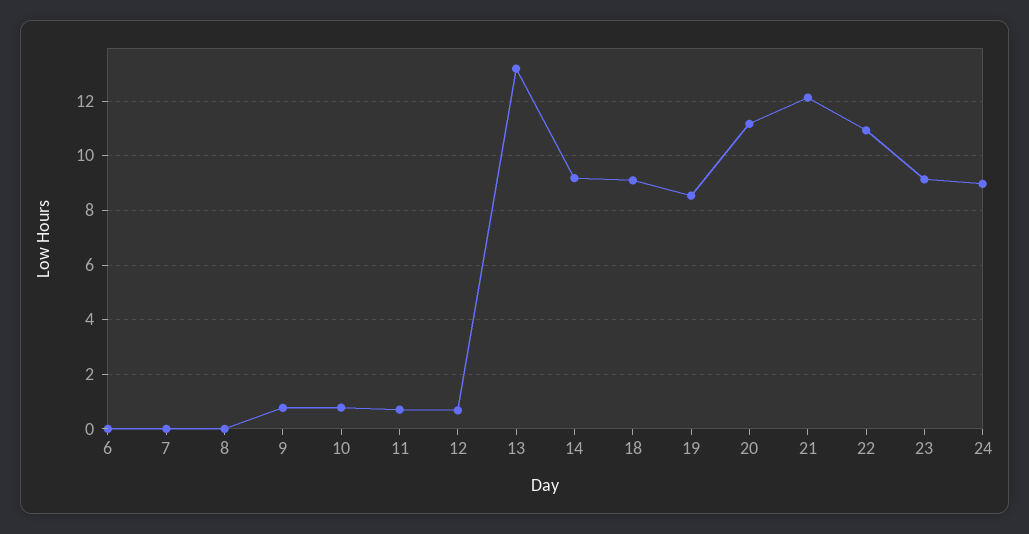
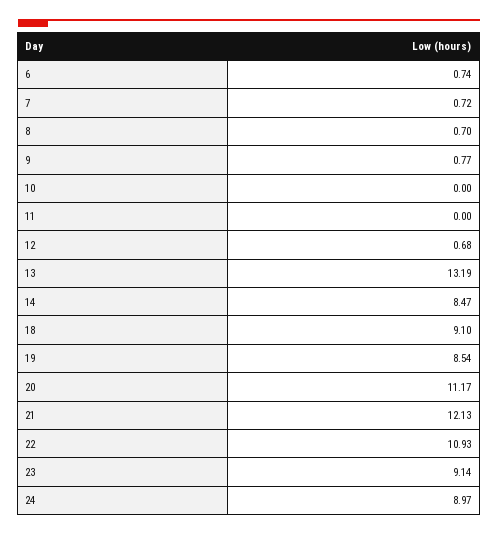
6: 0 -> 0.74
7: 0 -> 0.72
8: 0 -> 0.7
10: 0.75 -> 0
11: 0.75 -> 0
14: 9.25 -> 8.47

